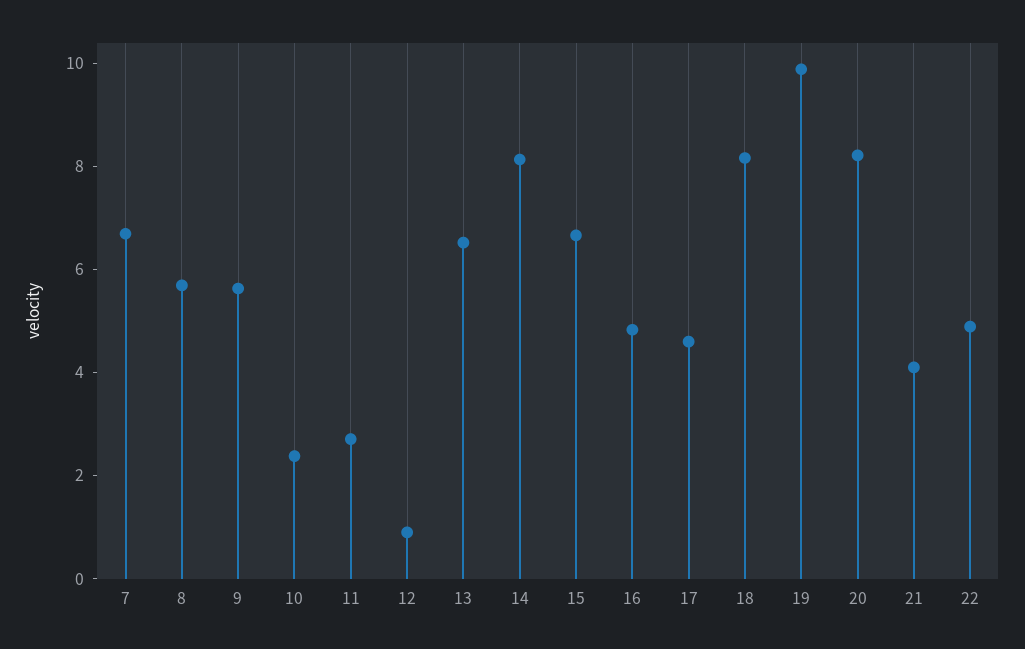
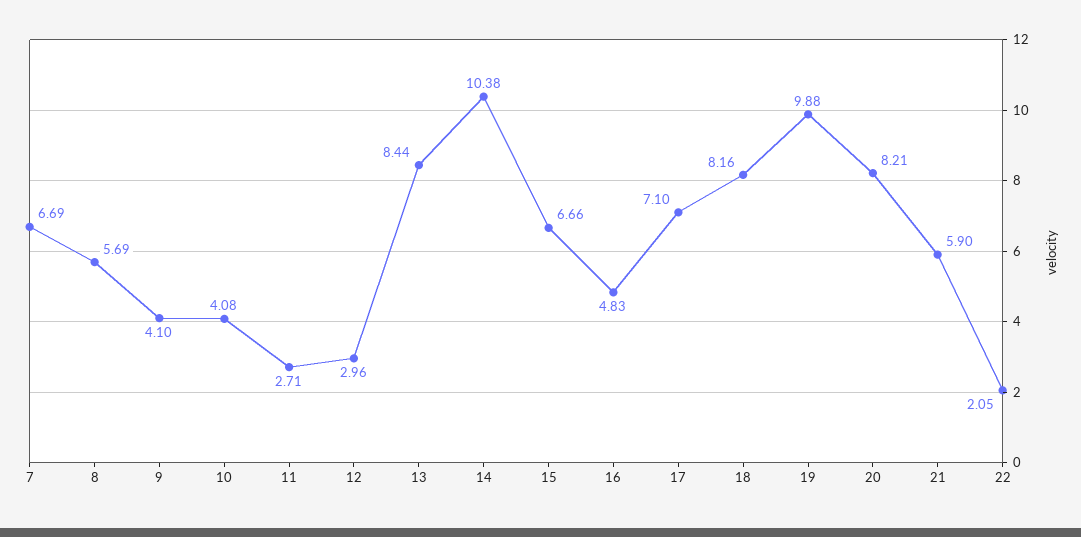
9: 5.5 -> 4.1
10: 2.5 -> 4.08
12: 1 -> 2.96
13: 6.5 -> 8.44
14: 8 -> 10.38
17: 4.5 -> 7.1
21: 4 -> 5.9
22: 5 -> 2.05

